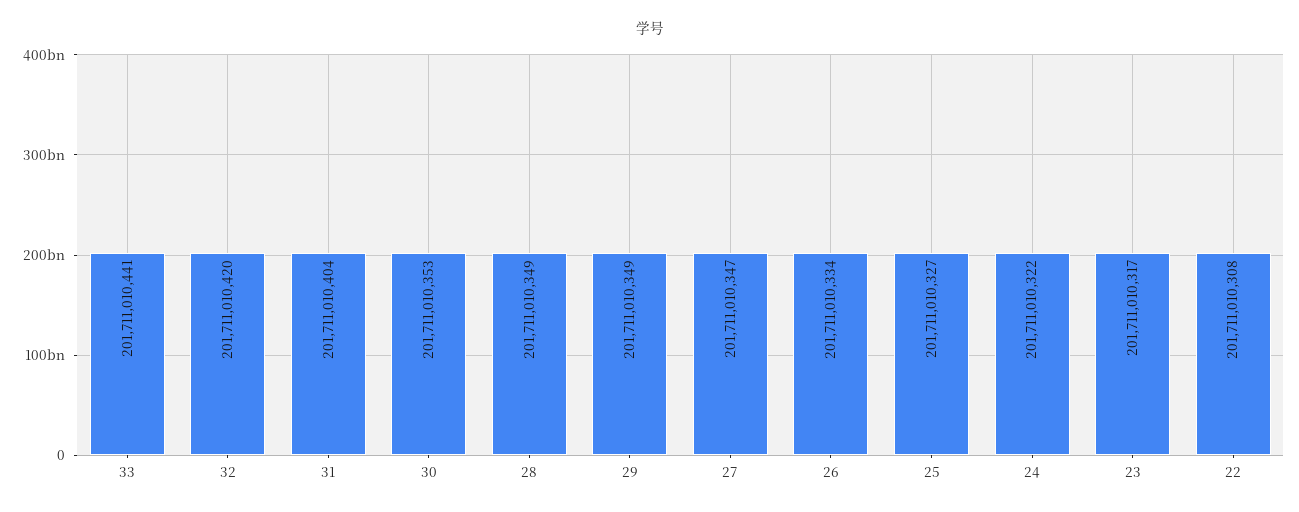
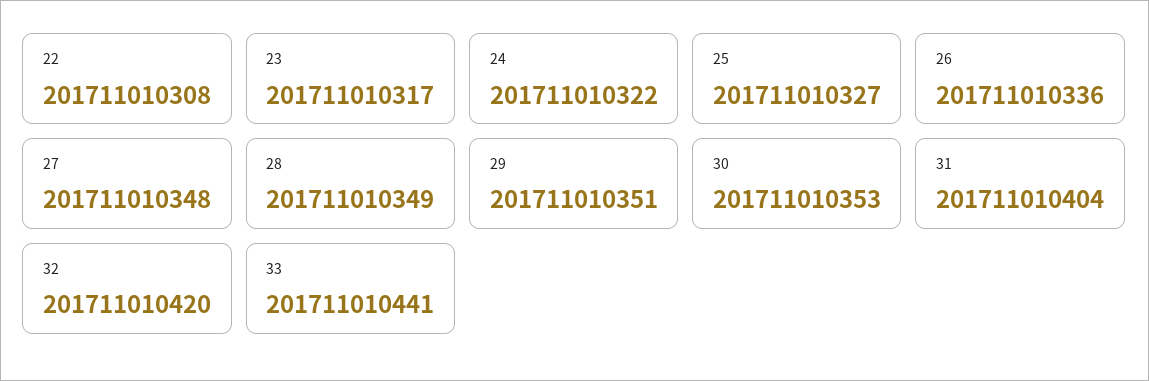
29: 201711010349 -> 201711010351
27: 201711010347 -> 201711010348
26: 201711010334 -> 201711010336

